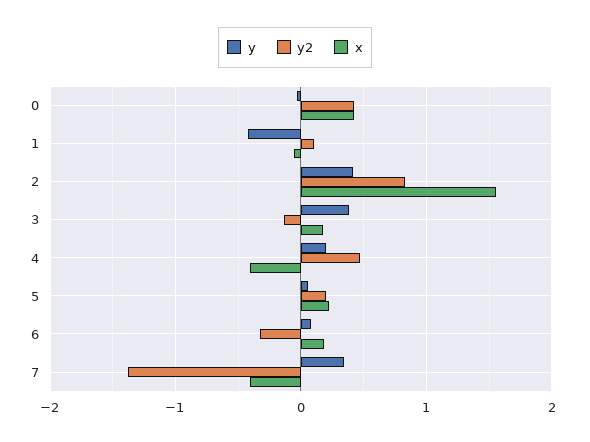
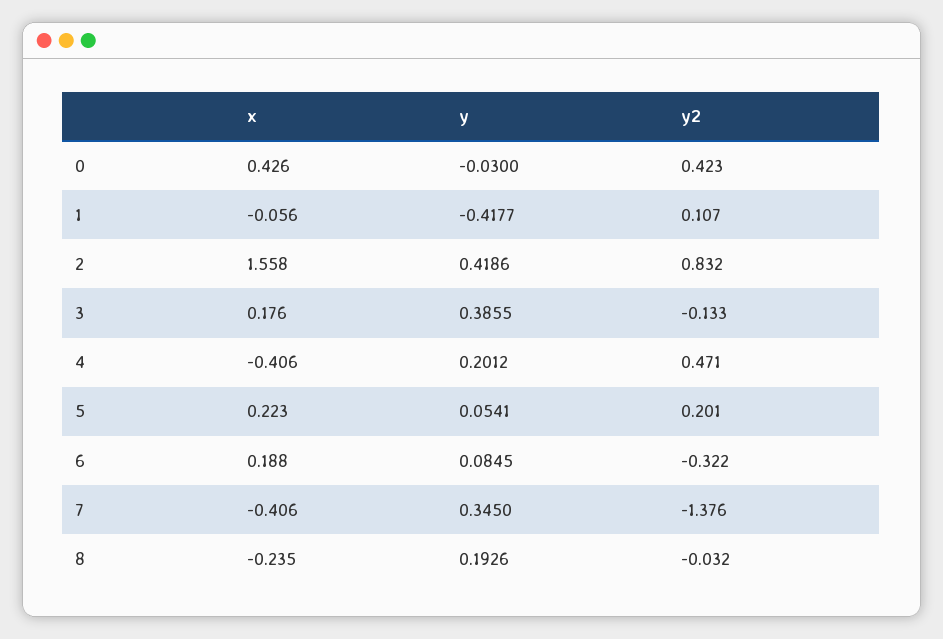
x, 8: none -> -0.235
y, 8: none -> 0.1926
y2, 8: none -> -0.032

